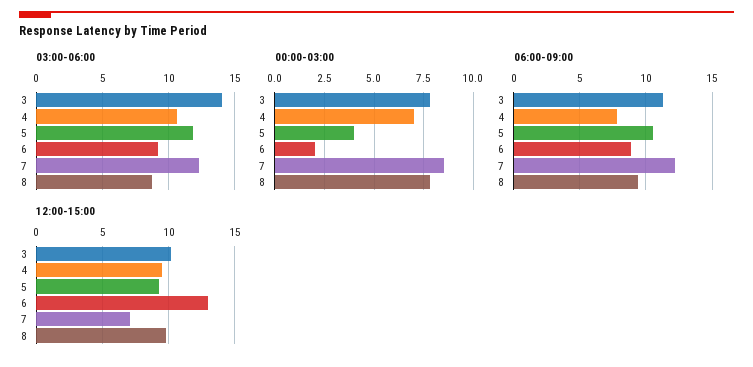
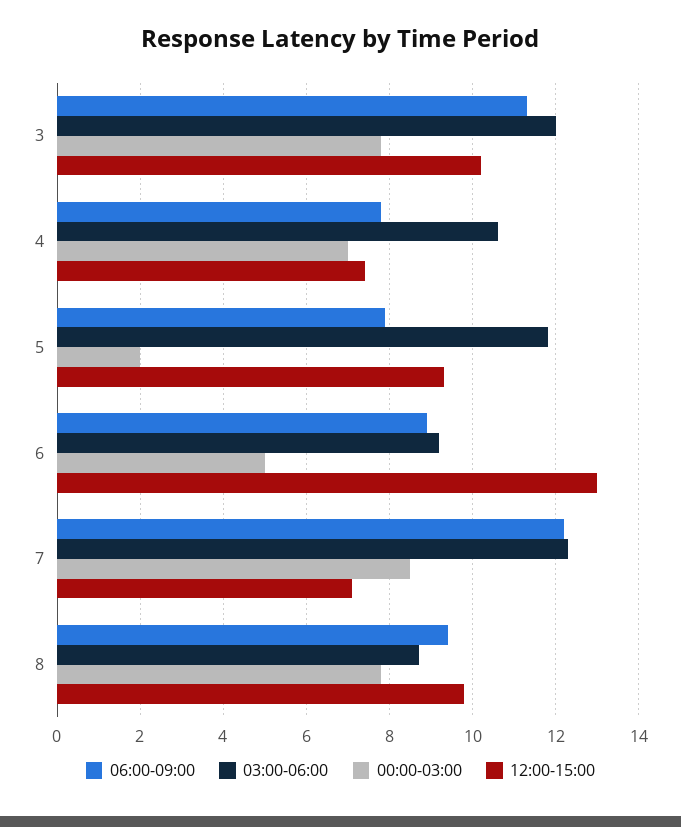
03:00-06:00, 3: 14 -> 12
00:00-03:00, 5: 4 -> 2
00:00-03:00, 6: 2 -> 5
06:00-09:00, 5: 10.5 -> 8
12:00-15:00, 4: 9.5 -> 7.5

